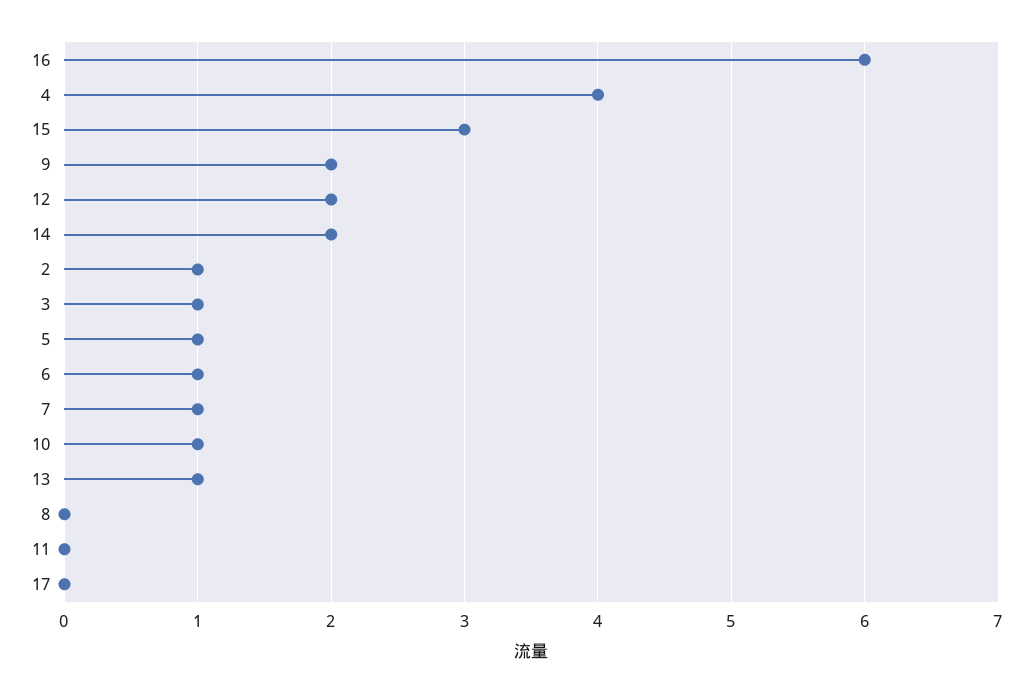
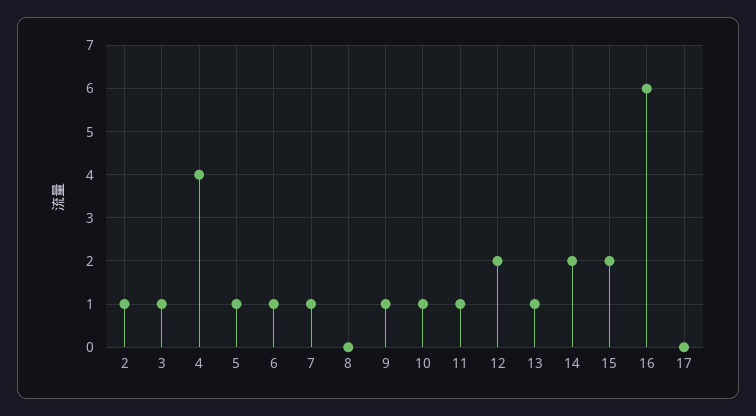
15: 3 -> 2
9: 2 -> 1
11: 0 -> 1

